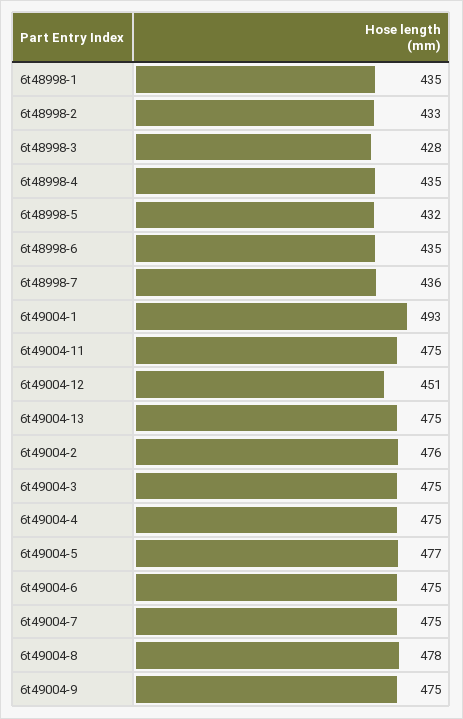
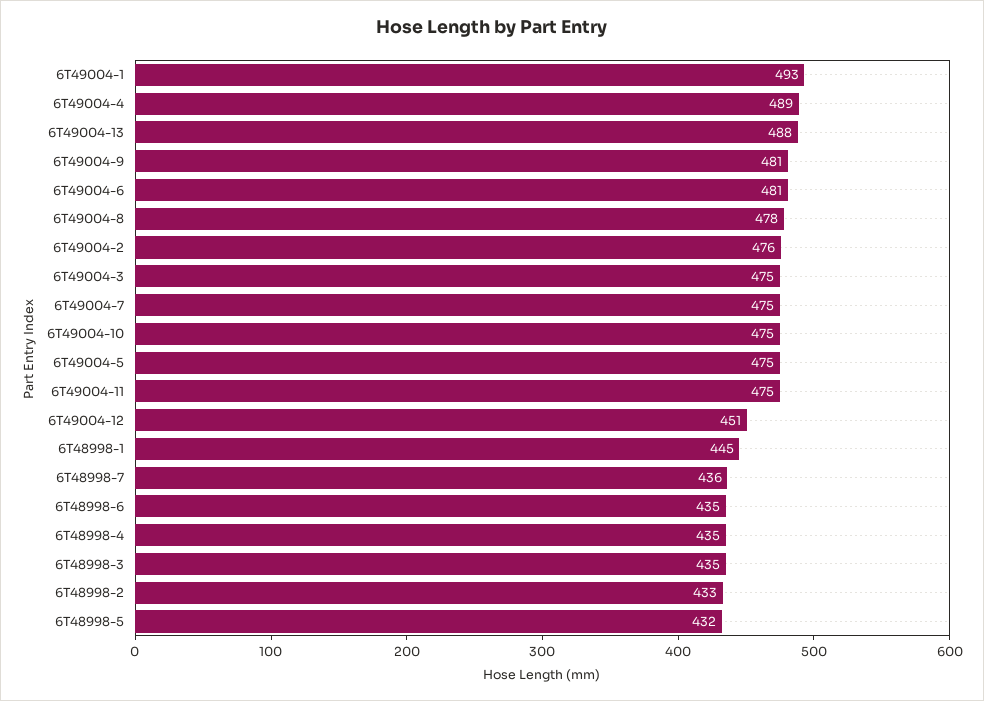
6t48998-1: 435 -> 445
6t48998-3: 428 -> 435
6t49004-13: 475 -> 488
6t49004-4: 475 -> 489
6t49004-5: 477 -> 475
6t49004-6: 475 -> 481
6t49004-9: 475 -> 481
6T49004-10: none -> 475

